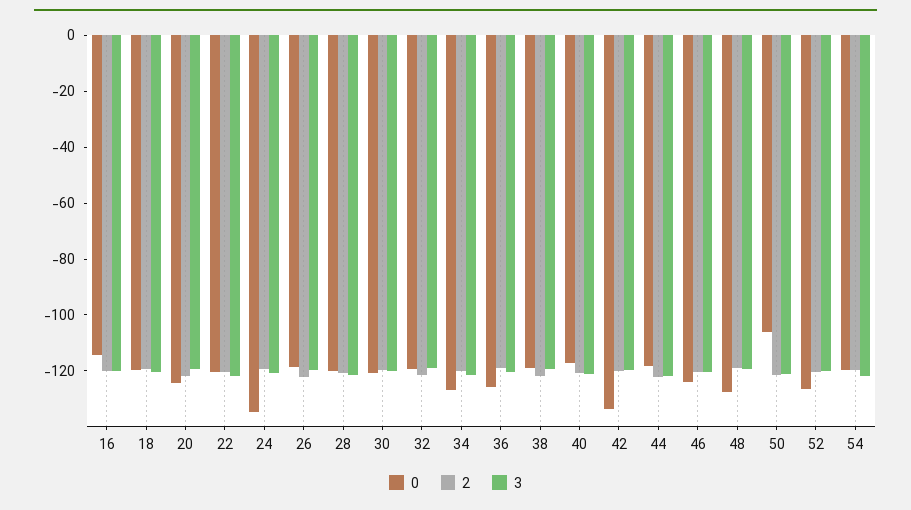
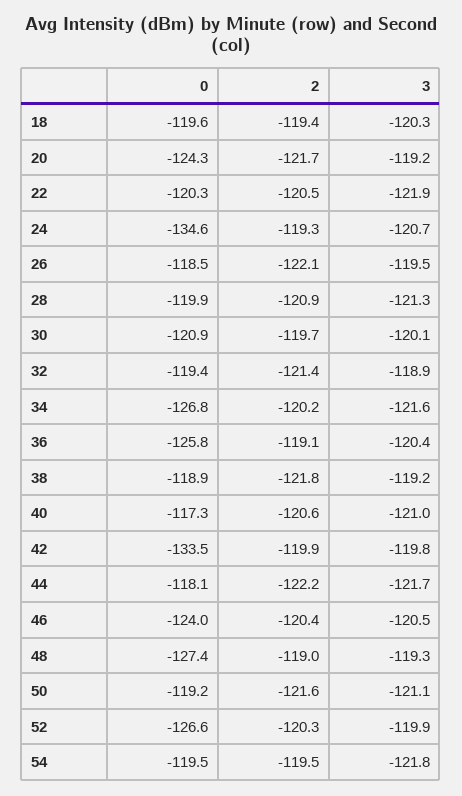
0, 16: -115 -> none
2, 16: -120 -> none
3, 16: -120 -> none
0, 50: -105 -> -119.2

